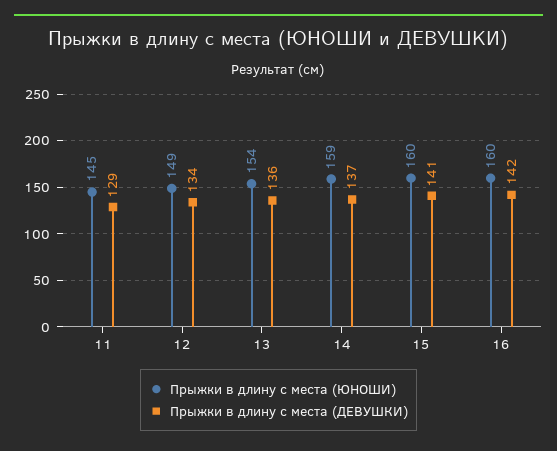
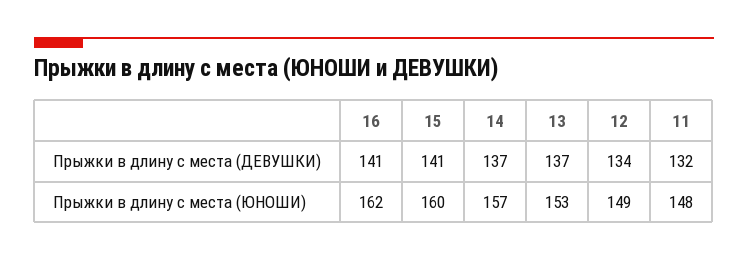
Прыжки в длину с места (ЮНОШИ), 11: 145 -> 148
Прыжки в длину с места (ДЕВУШКИ), 11: 129 -> 132
Прыжки в длину с места (ЮНОШИ), 13: 154 -> 153
Прыжки в длину с места (ДЕВУШКИ), 13: 136 -> 137
Прыжки в длину с места (ЮНОШИ), 14: 159 -> 157
Прыжки в длину с места (ЮНОШИ), 16: 160 -> 162
Прыжки в длину с места (ДЕВУШКИ), 16: 142 -> 141

